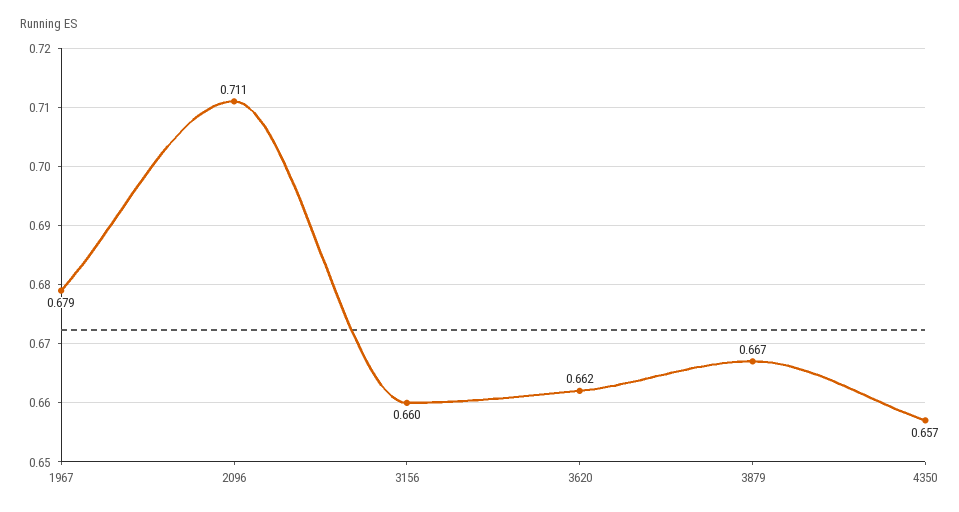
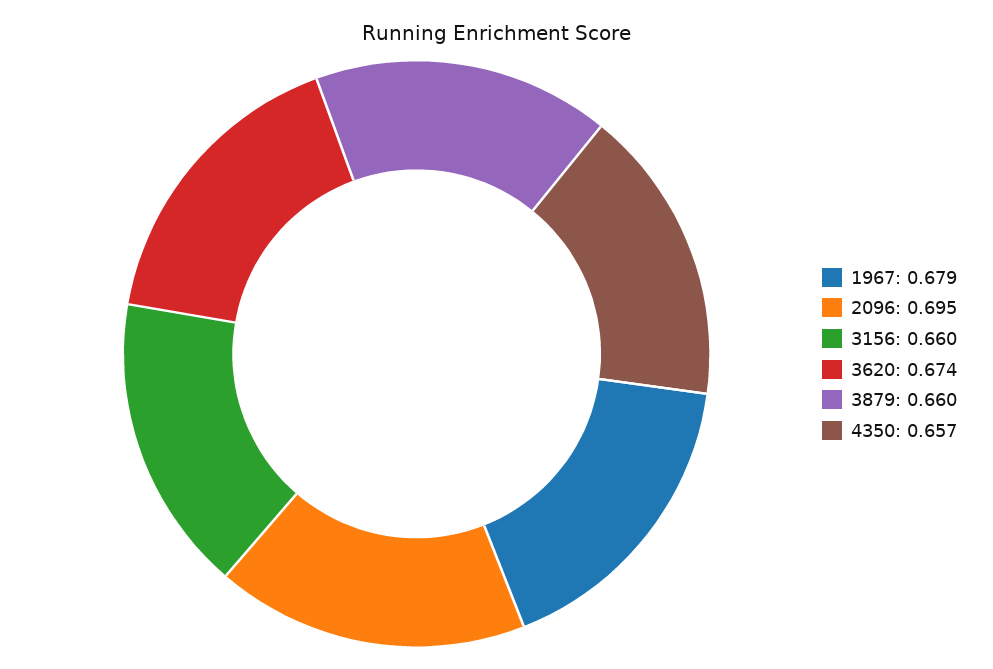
2096: 0.711 -> 0.695
3620: 0.662 -> 0.674
3879: 0.667 -> 0.66

